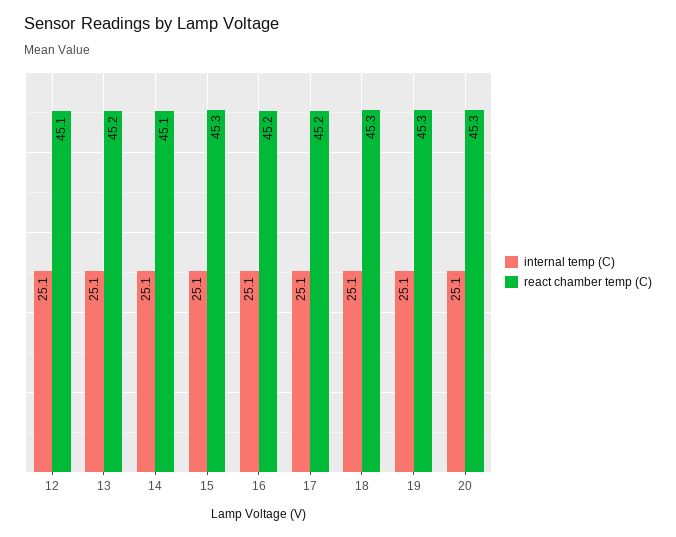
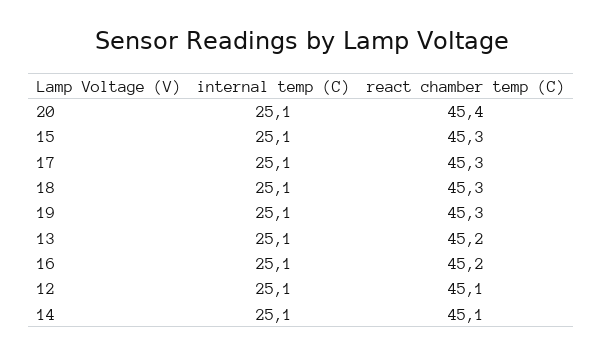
react chamber temp (C), 17: 45.2 -> 45.3
react chamber temp (C), 20: 45.3 -> 45.4

